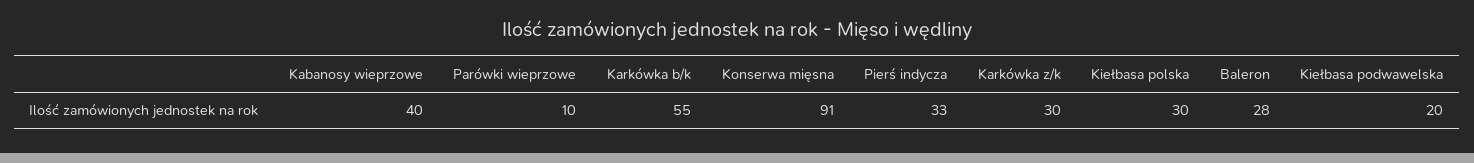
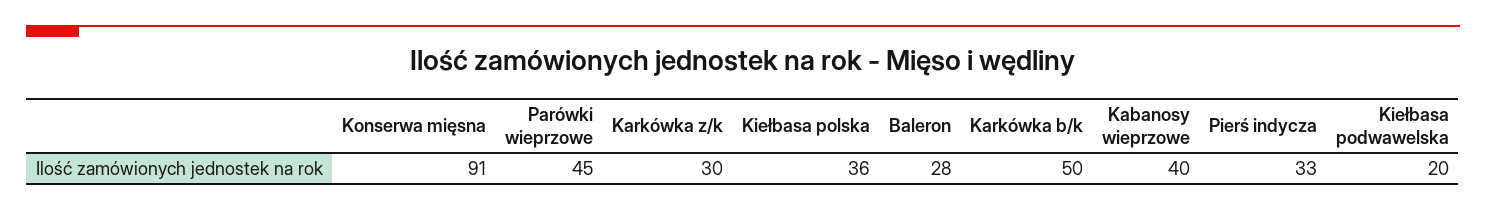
Parówki wieprzowe: 10 -> 45
Karkówka b/k: 55 -> 50
Kiełbasa polska: 30 -> 36

